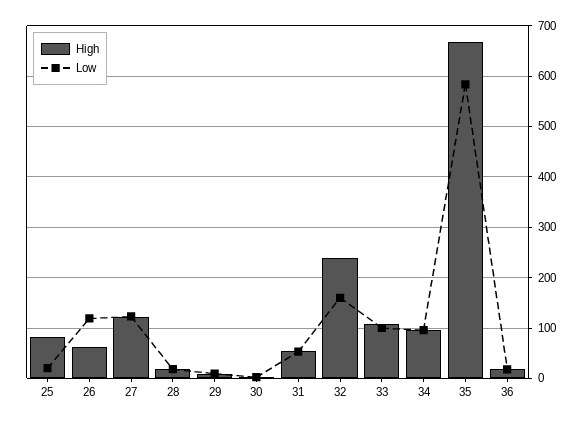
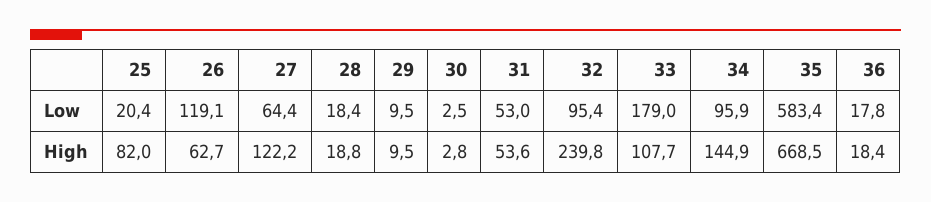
Low, 27: 120 -> 64.4
Low, 32: 160 -> 95.4
Low, 33: 100 -> 179
High, 34: 100 -> 144.9

